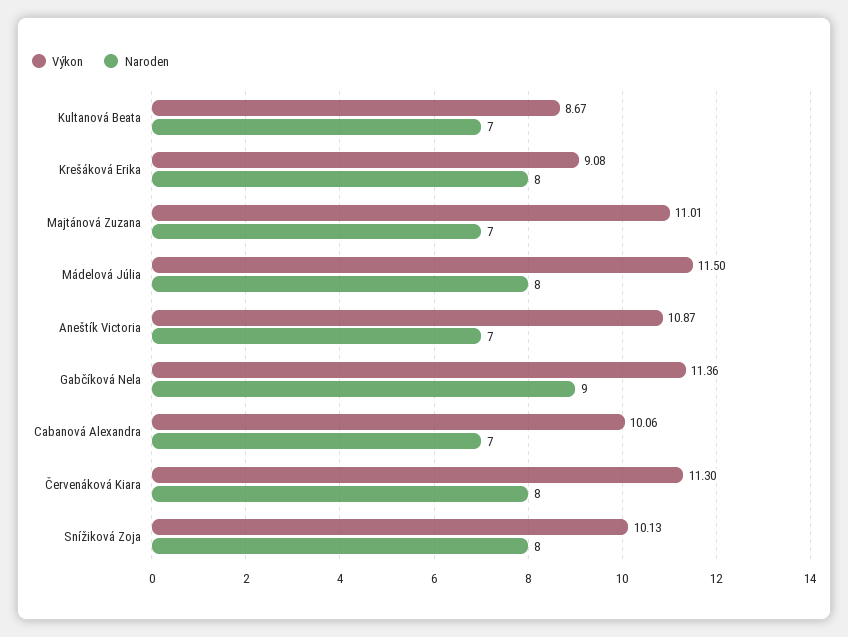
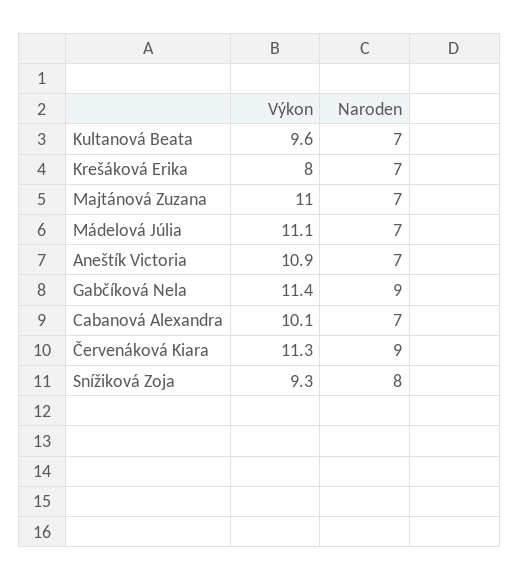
Výkon, Kultanová Beata: 8.67 -> 9.6
Výkon, Krešáková Erika: 9.08 -> 8
Naroden, Krešáková Erika: 8 -> 7
Výkon, Mádelová Júlia: 11.5 -> 11.1
Naroden, Mádelová Júlia: 8 -> 7
Naroden, Červenáková Kiara: 8 -> 9
Výkon, Snížiková Zoja: 10.13 -> 9.3

